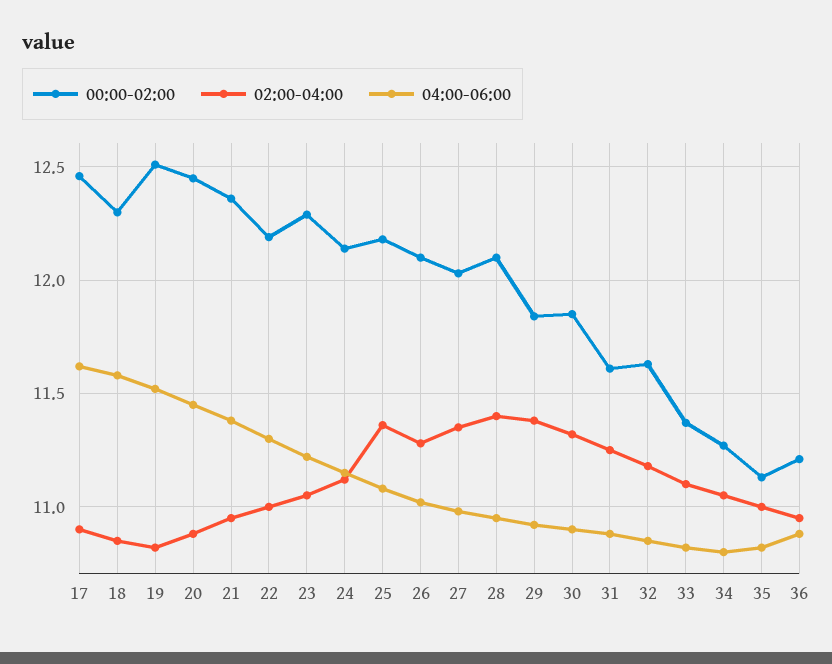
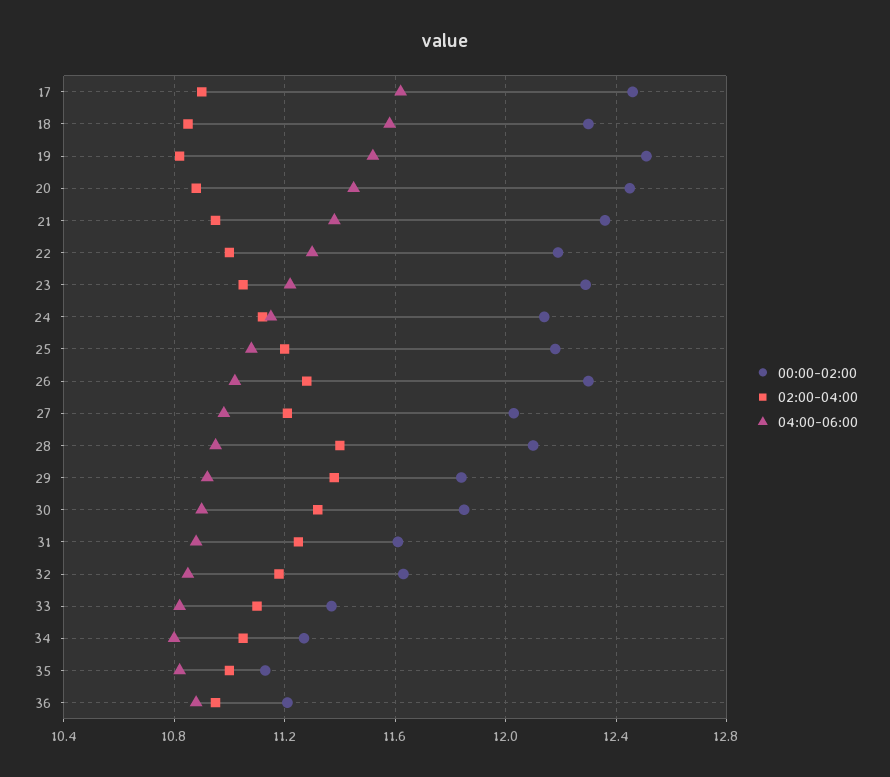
02:00-04:00, 25: 11.35 -> 11.2
00:00-02:00, 26: 12.1 -> 12.3
02:00-04:00, 27: 11.35 -> 11.2

